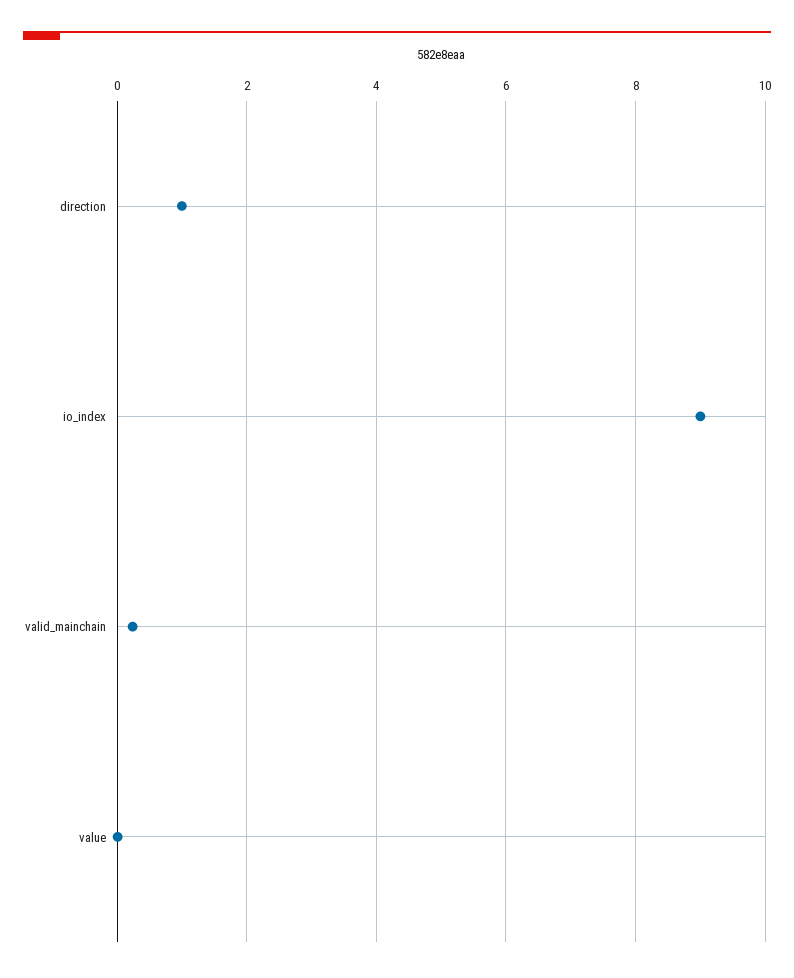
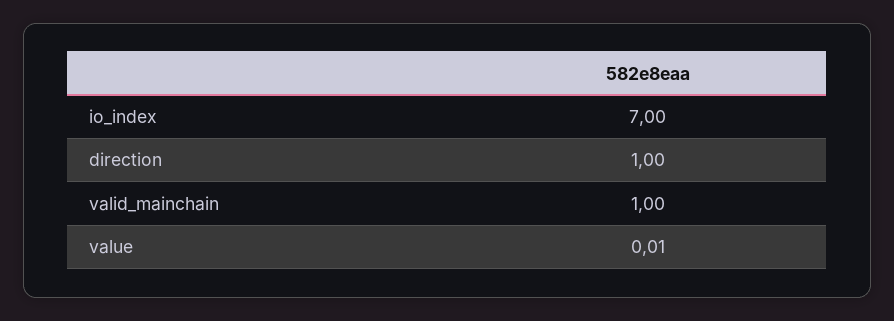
io_index: 9 -> 7
valid_mainchain: 0.2 -> 1

